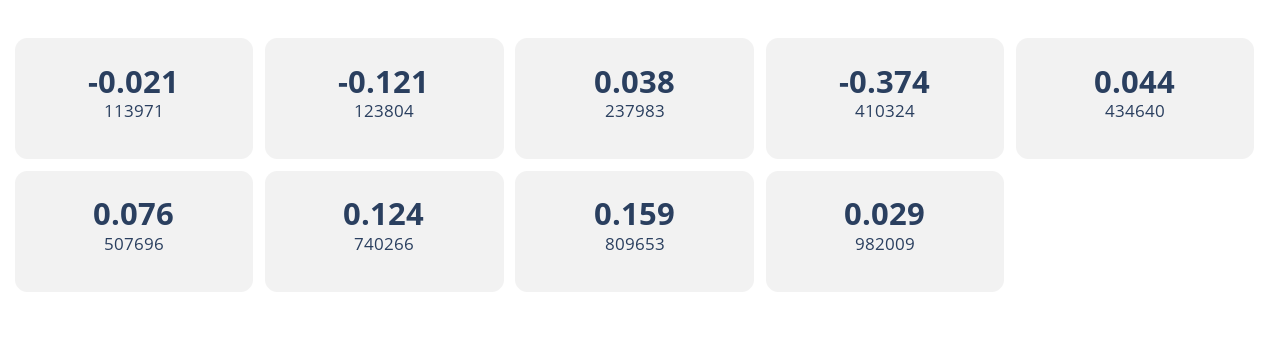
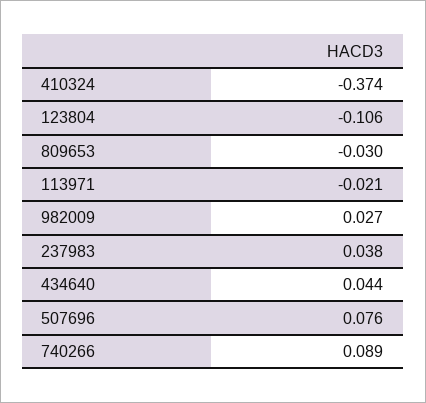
123804: -0.121 -> -0.106
740266: 0.124 -> 0.089
809653: 0.159 -> -0.03
982009: 0.029 -> 0.027

